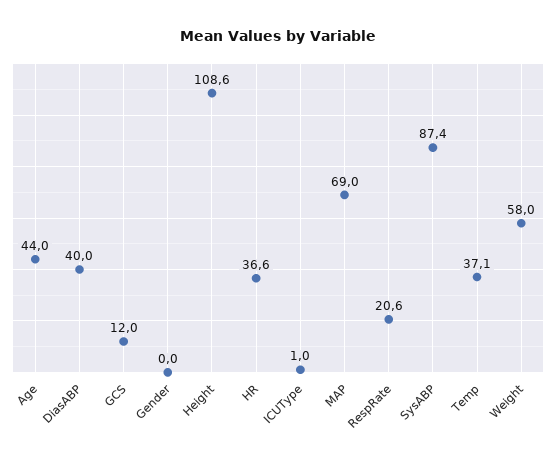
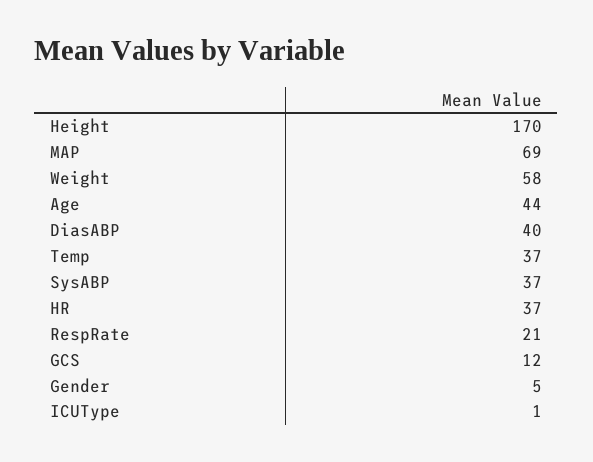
Gender: 0 -> 5
Height: 108.6 -> 170
SysABP: 87.4 -> 37

